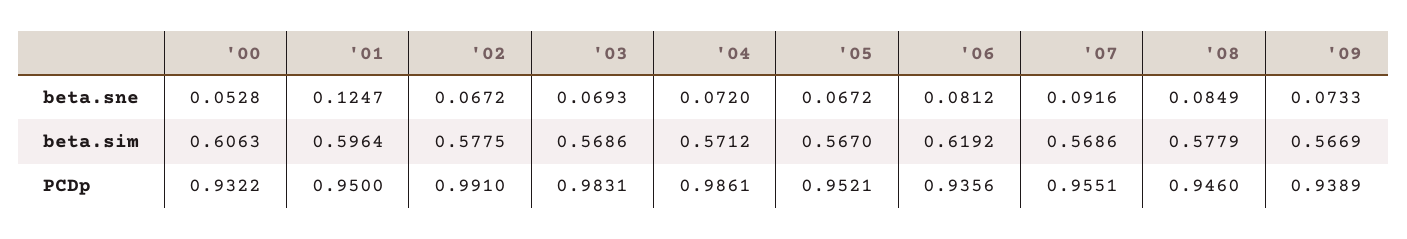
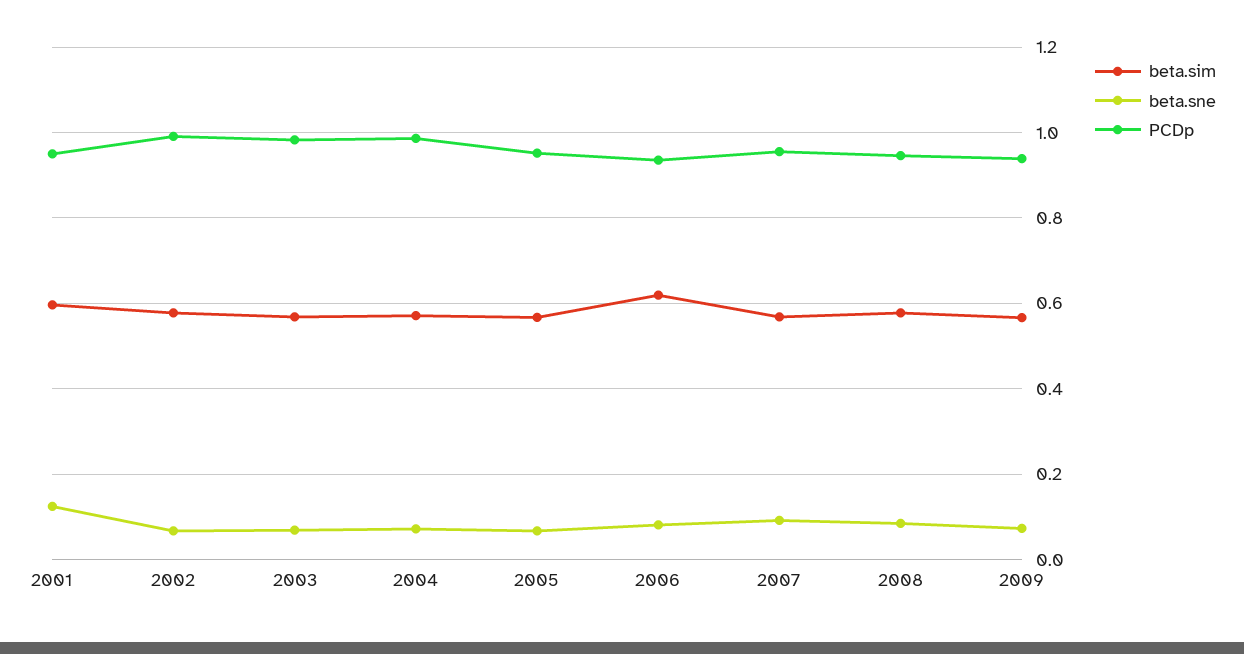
beta.sne, '00: 0.0528 -> none
beta.sim, '00: 0.6063 -> none
PCDp, '00: 0.9322 -> none

